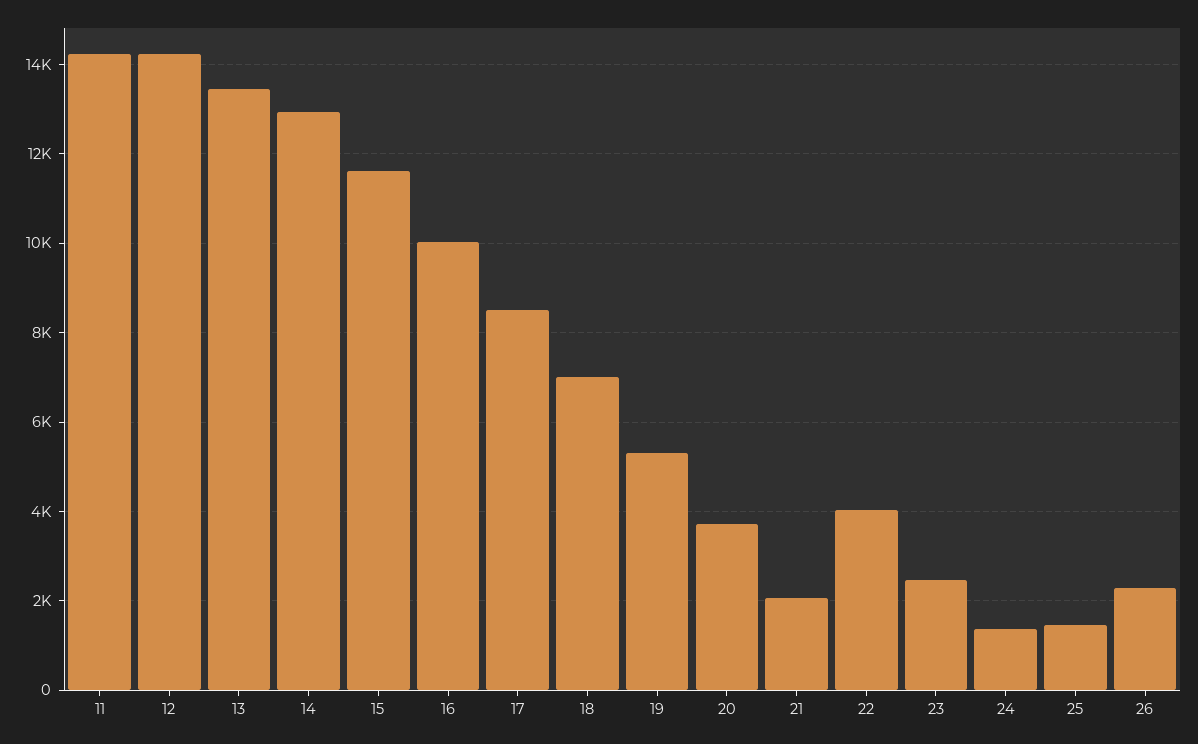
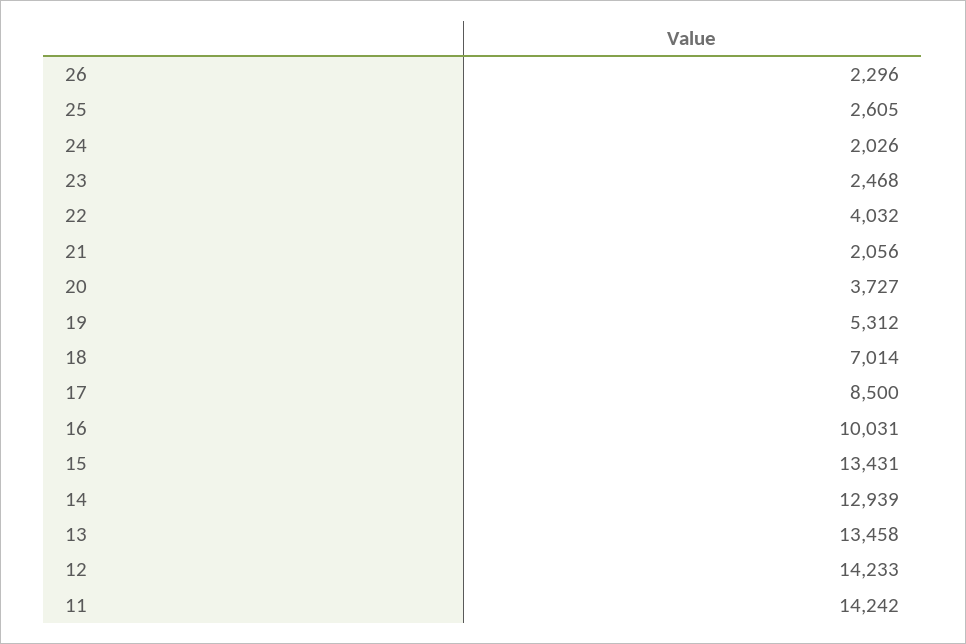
15: 11600 -> 13431
24: 1400 -> 2026
25: 1400 -> 2605

